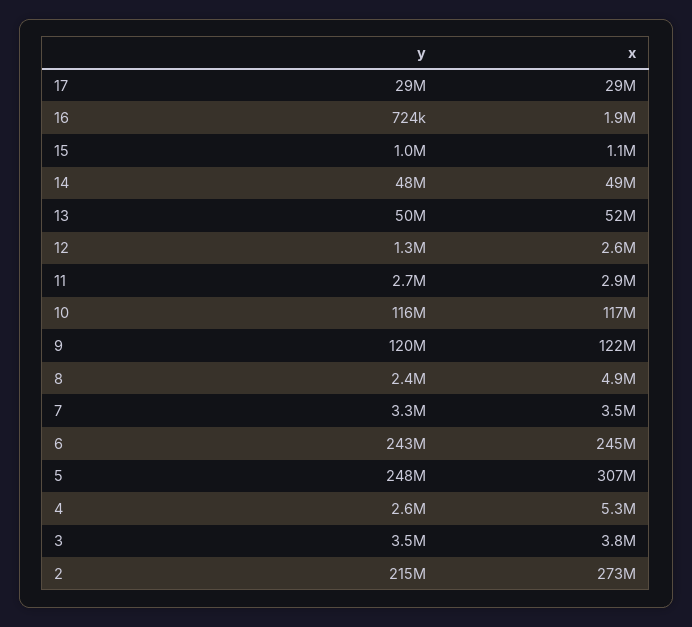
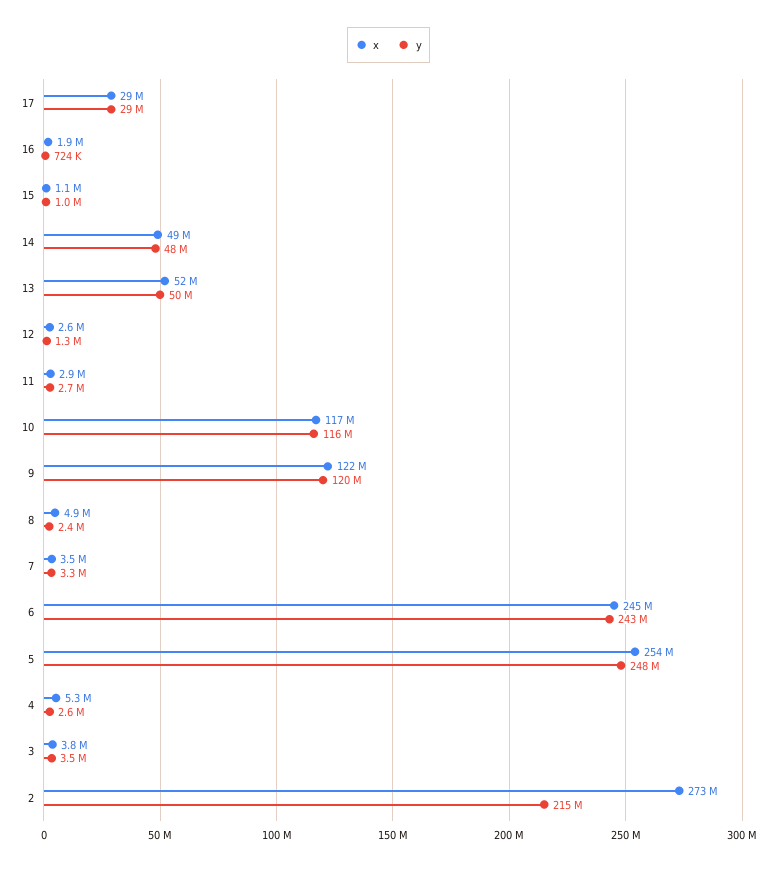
x, 5: 307000000 -> 254000000

